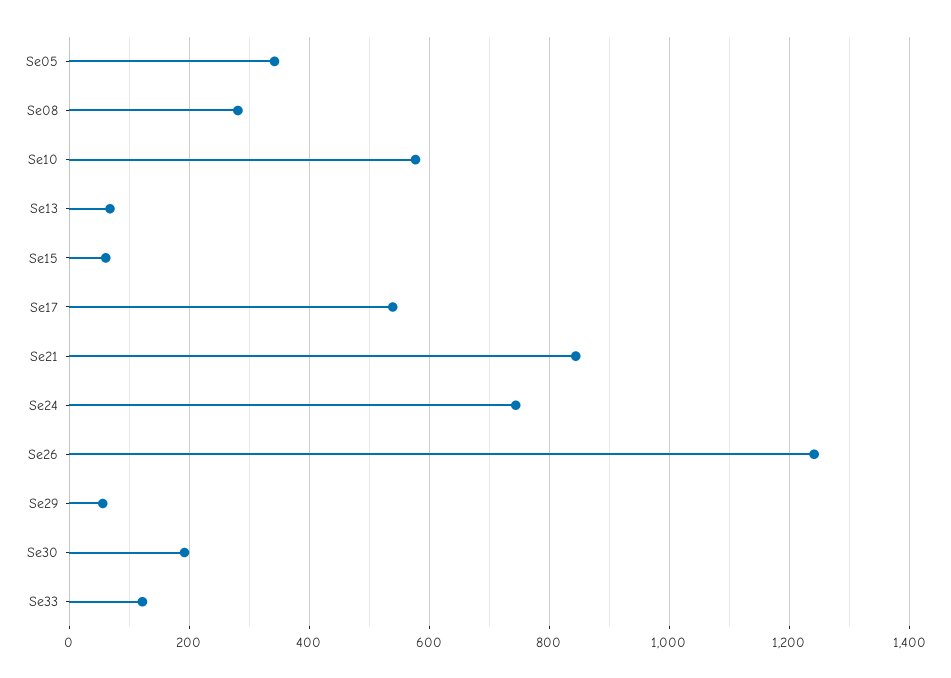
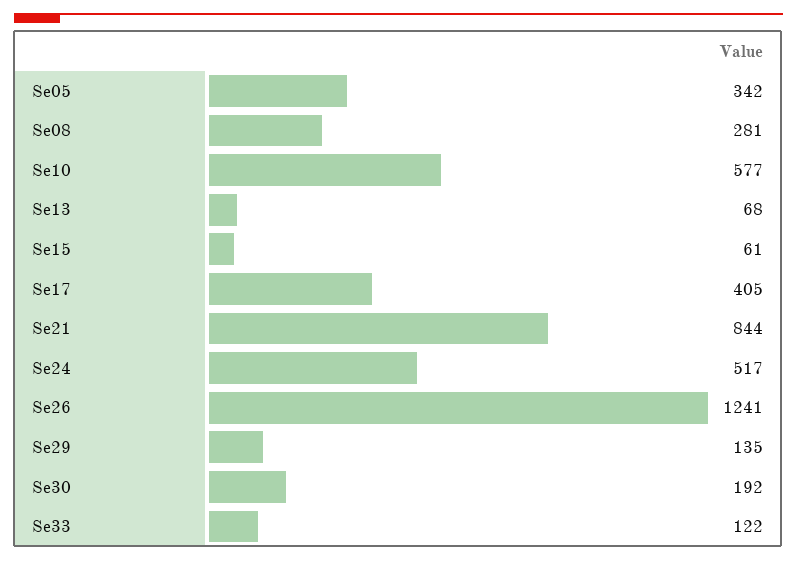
Se17: 540 -> 405
Se24: 740 -> 517
Se29: 60 -> 135

